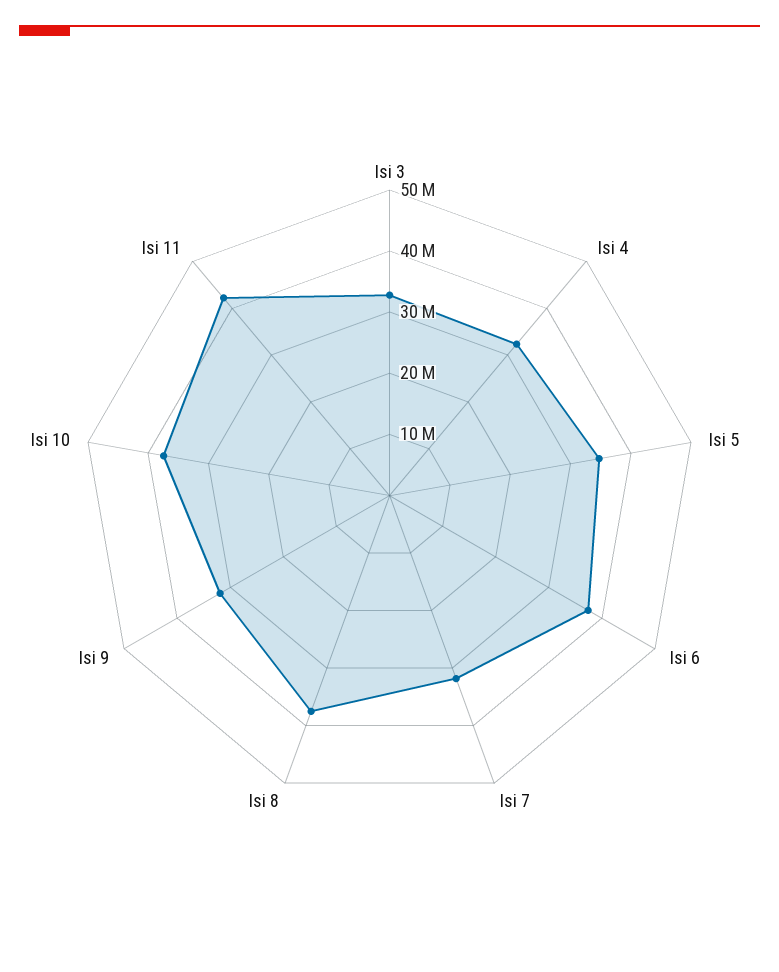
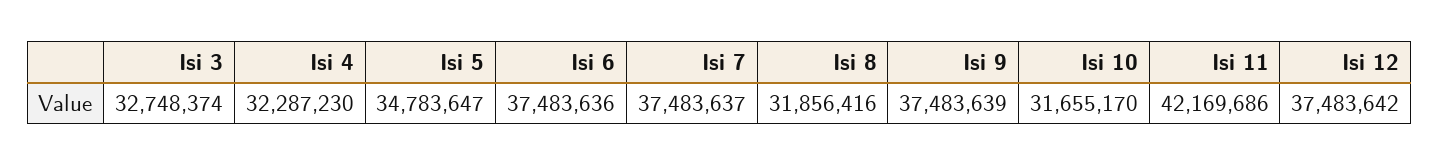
Isi 7: 32000000 -> 37483637
Isi 8: 38000000 -> 31856416
Isi 9: 32000000 -> 37483639
Isi 10: 38000000 -> 31655170
Isi 12: none -> 37483642

